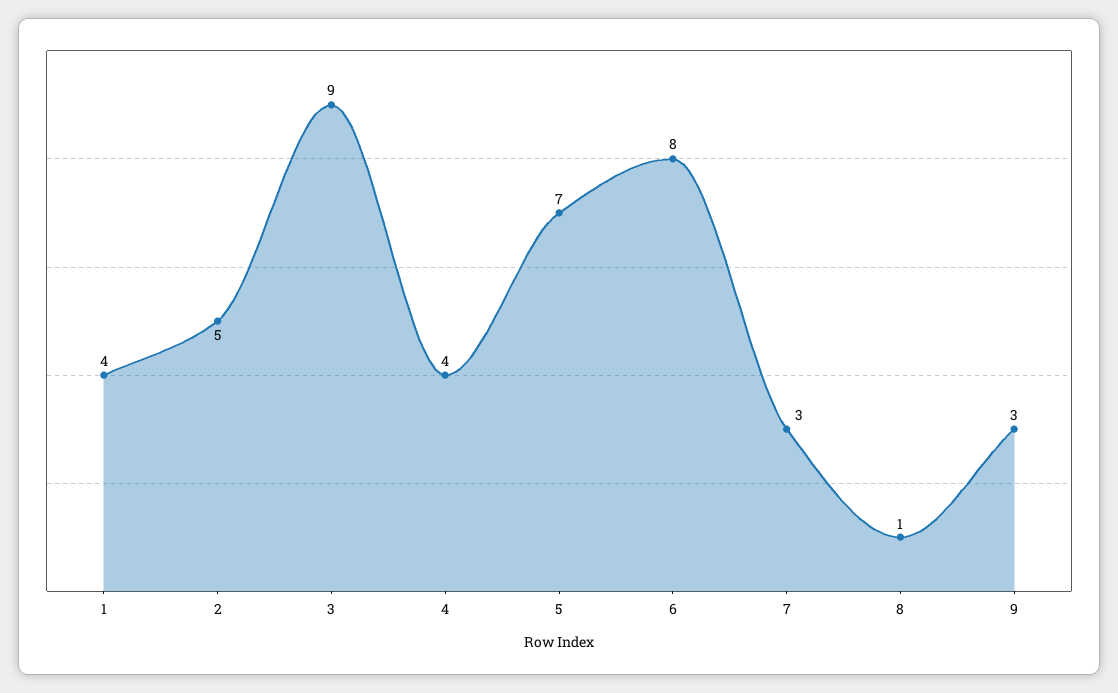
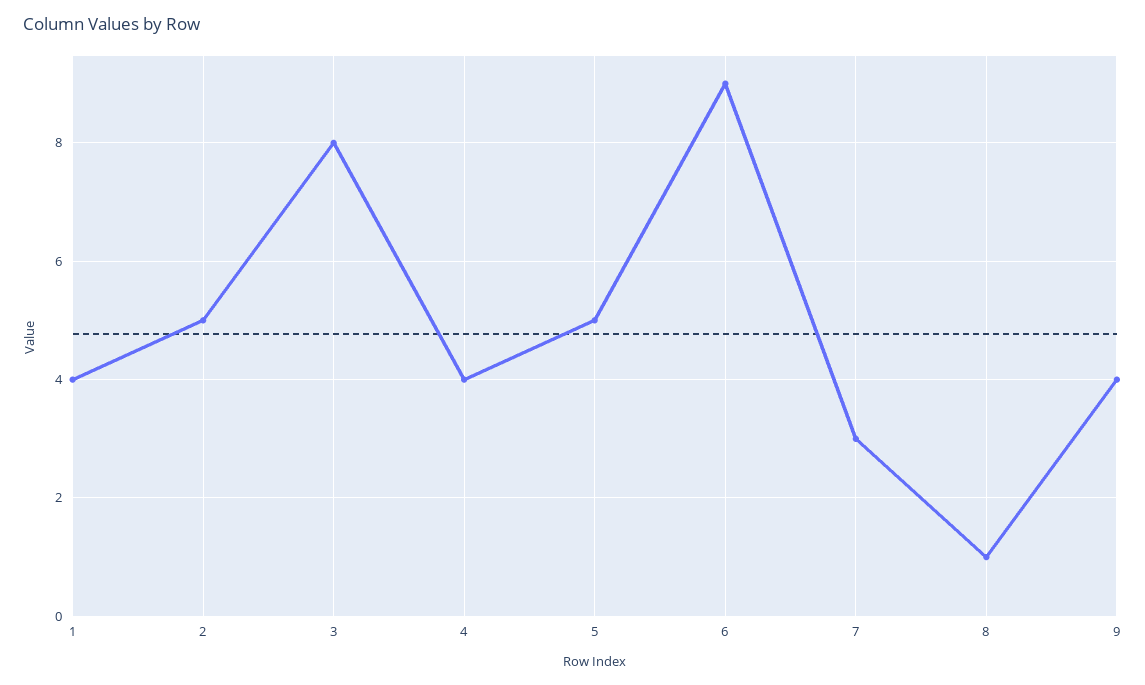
3: 9 -> 8
5: 7 -> 5
6: 8 -> 9
9: 3 -> 4

